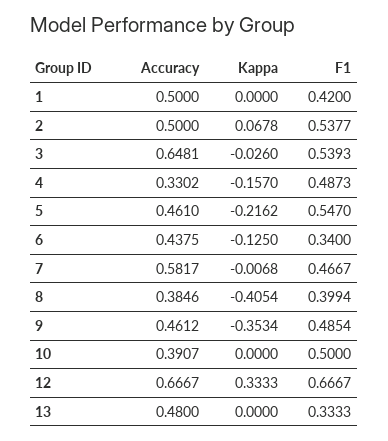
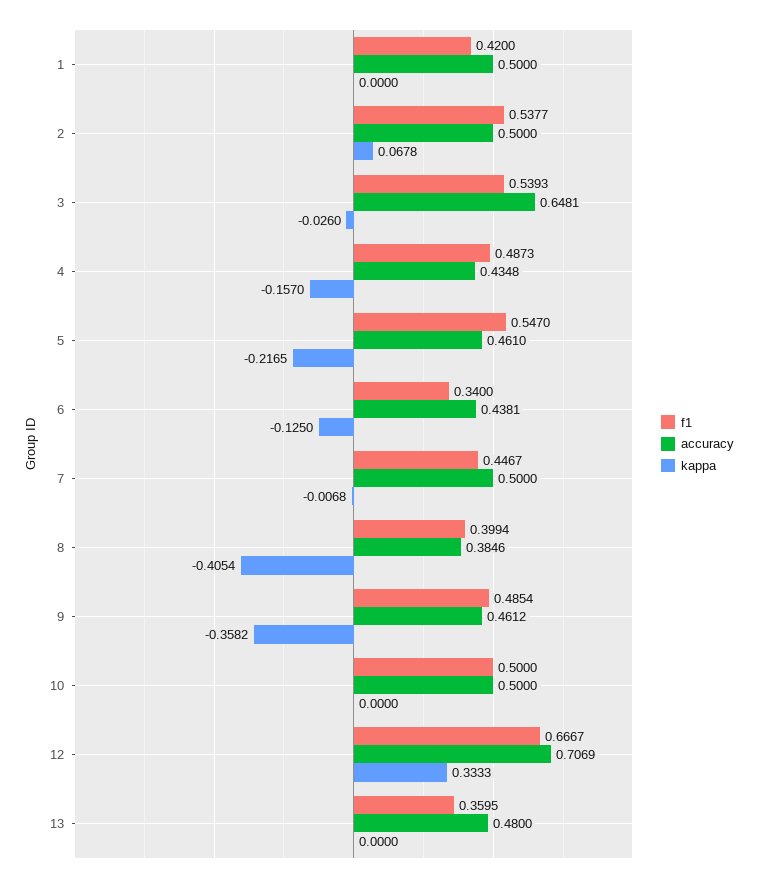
Accuracy, 4: 0.3302 -> 0.4348
Kappa, 5: -0.2162 -> -0.2165
Accuracy, 6: 0.4375 -> 0.4381
Accuracy, 7: 0.5817 -> 0.5
F1, 7: 0.4667 -> 0.4467
Kappa, 9: -0.3534 -> -0.3582
Accuracy, 10: 0.3907 -> 0.5
Accuracy, 12: 0.6667 -> 0.7069
F1, 13: 0.3333 -> 0.3595

